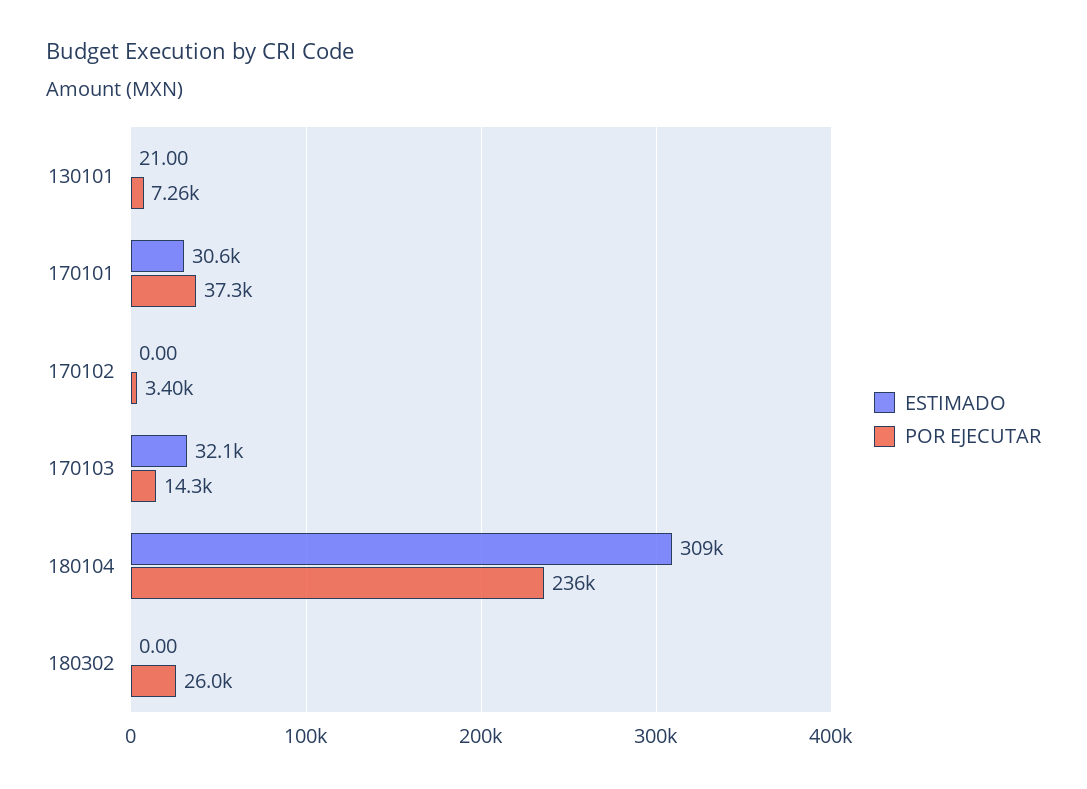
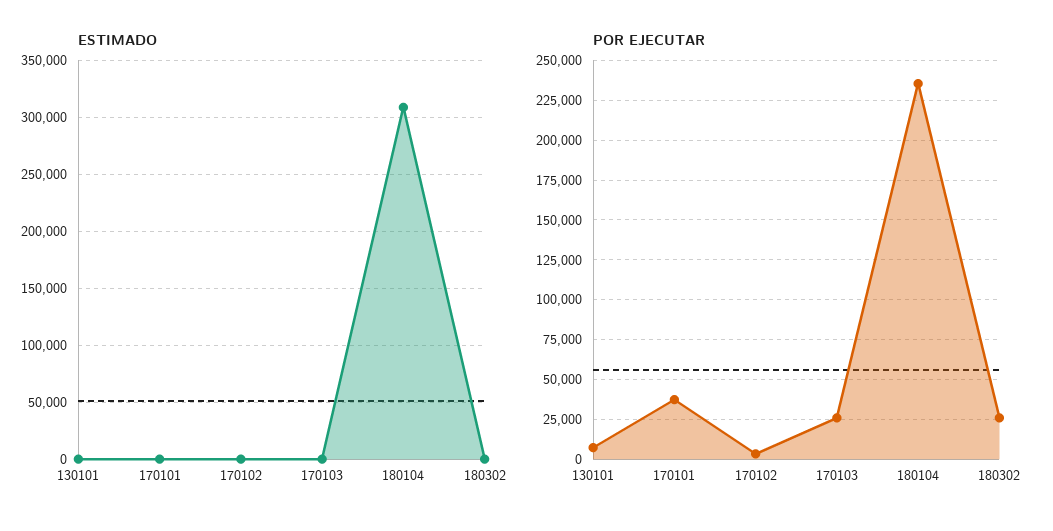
ESTIMADO, 170101: 30600 -> 0
ESTIMADO, 170103: 32100 -> 0
POR EJECUTAR, 170103: 14300 -> 25000

